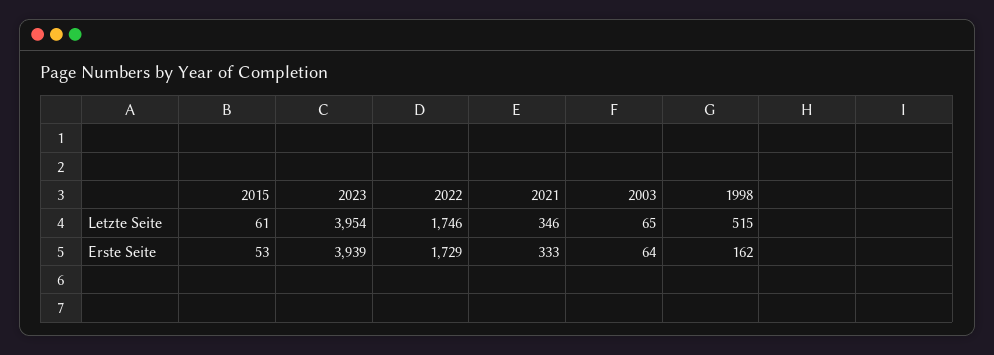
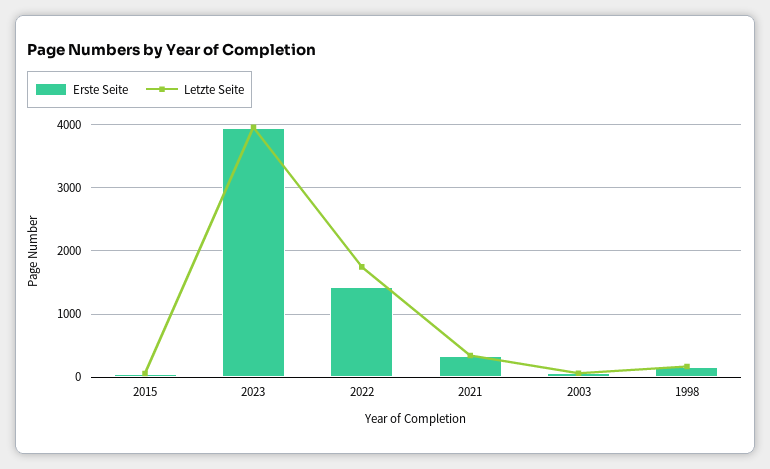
Letzte Seite, 1998: 515 -> 200
Erste Seite, 2022: 1729 -> 1400

